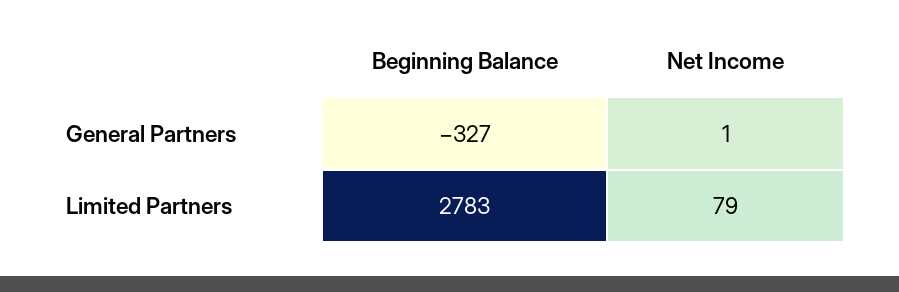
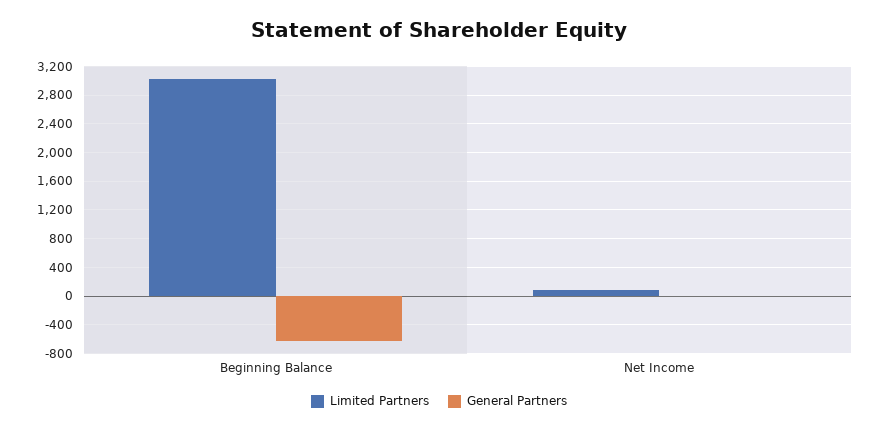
General Partners, Beginning Balance: -327 -> -600
Limited Partners, Beginning Balance: 2783 -> 3000

